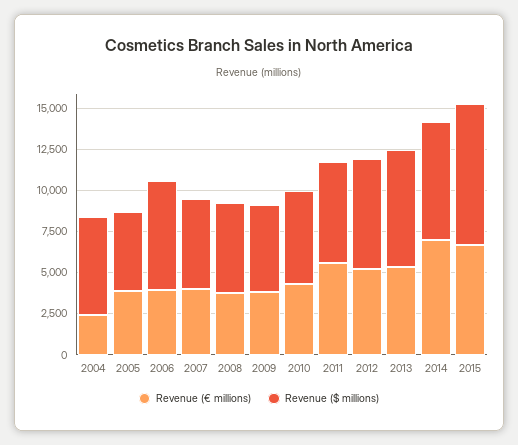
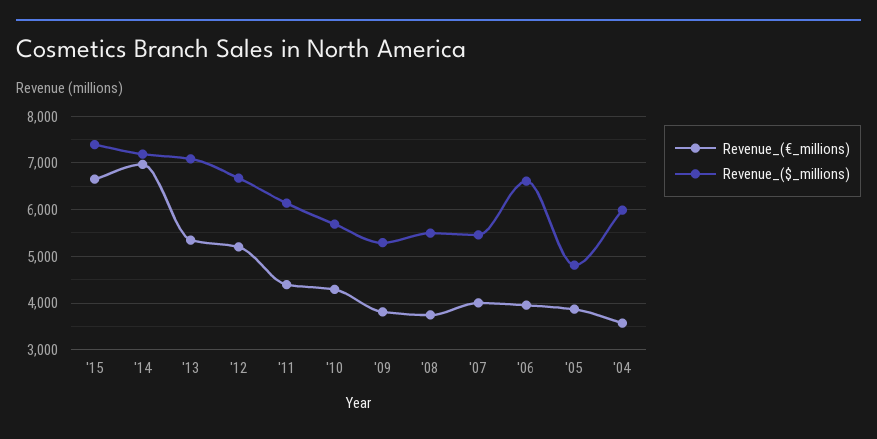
Revenue (€ millions), 2004: 2500 -> 3600
Revenue (€ millions), 2011: 5500 -> 4400
Revenue ($ millions), 2015: 8500 -> 7400

